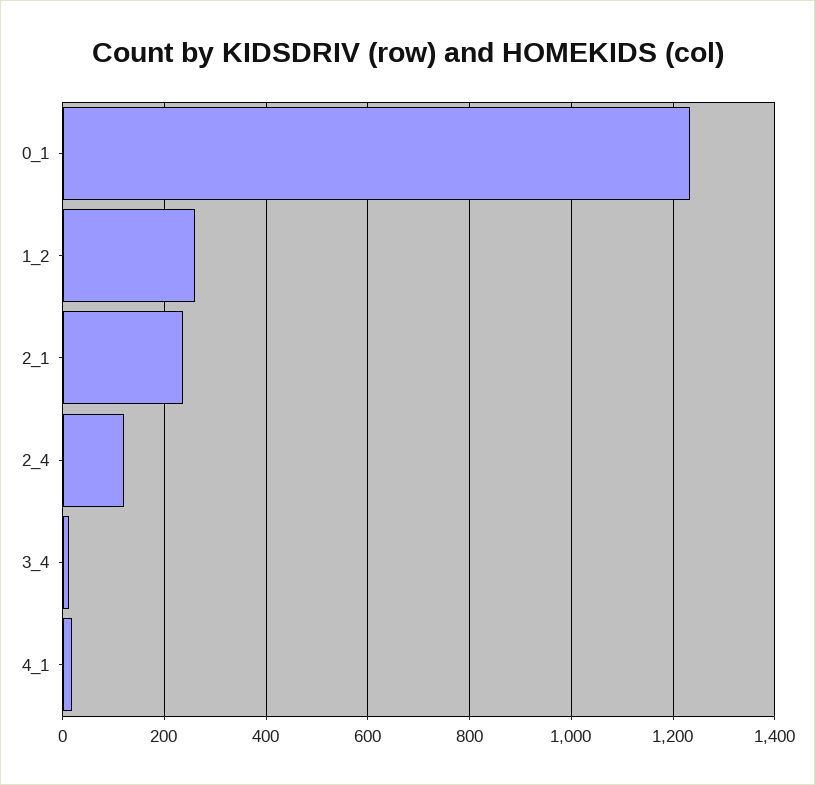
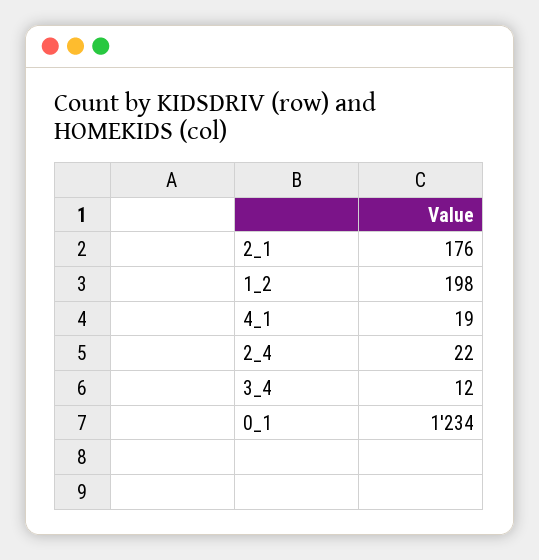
1_2: 260 -> 198
2_1: 240 -> 176
2_4: 120 -> 22

